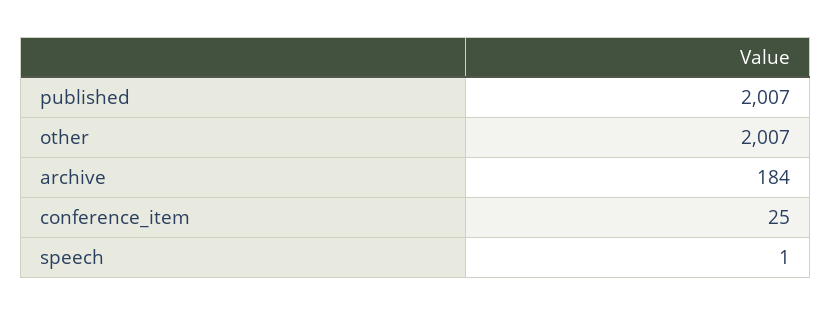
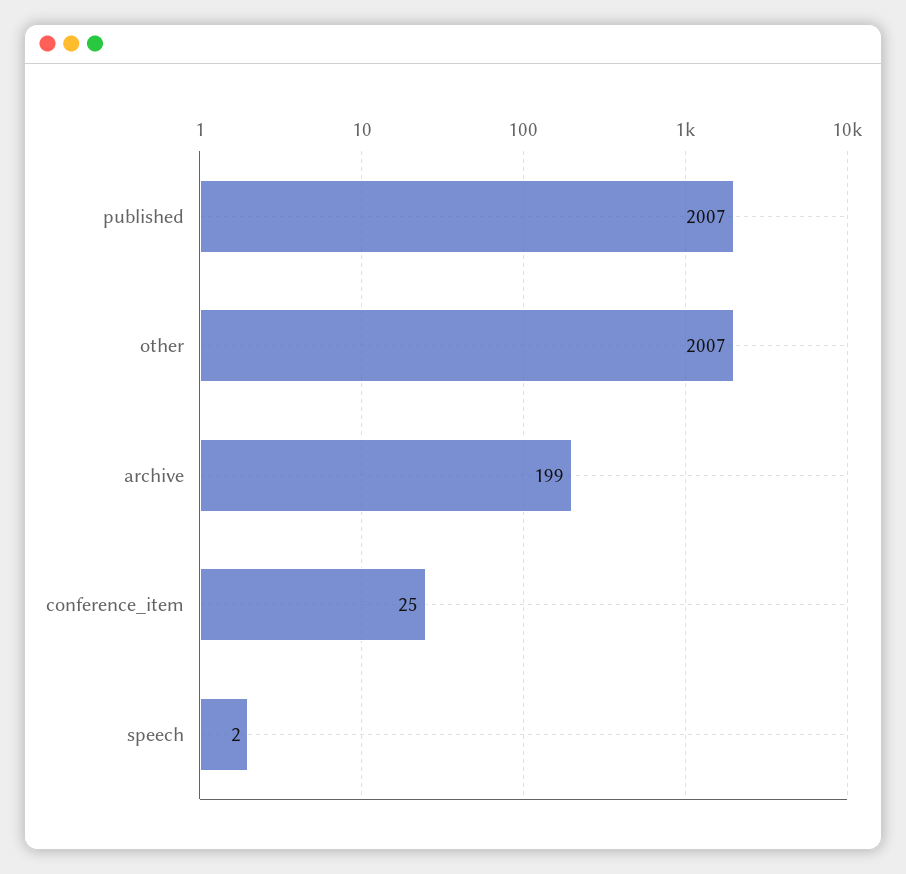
archive: 184 -> 199
speech: 1 -> 2

